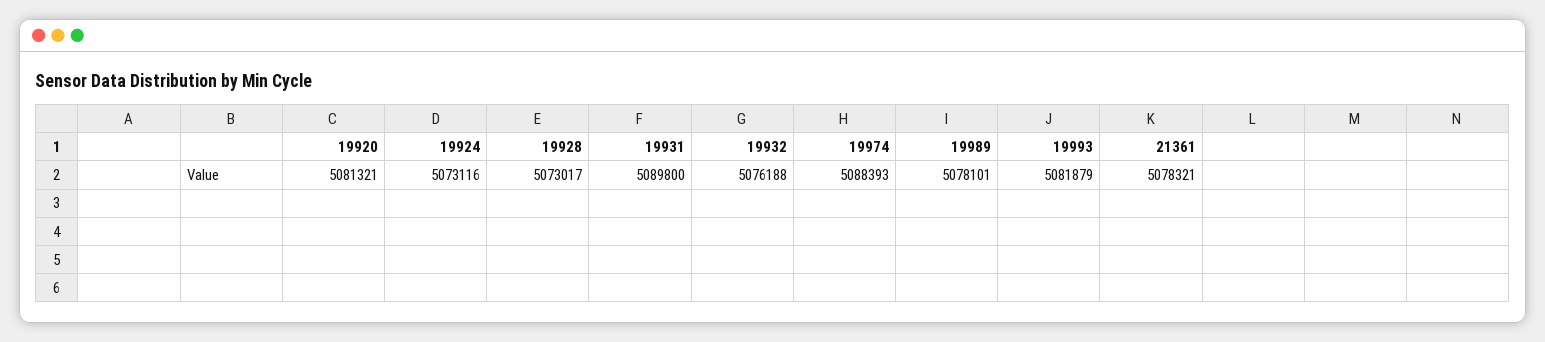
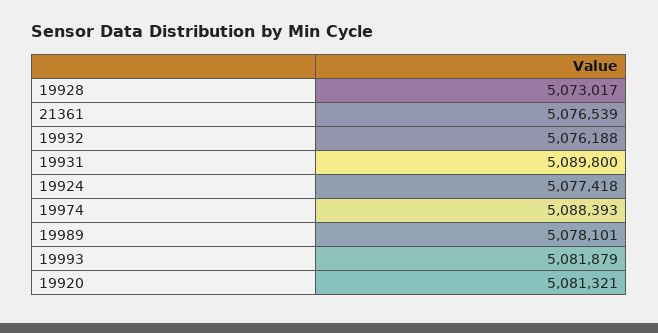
19924: 5073116 -> 5077418
21361: 5078321 -> 5076539

